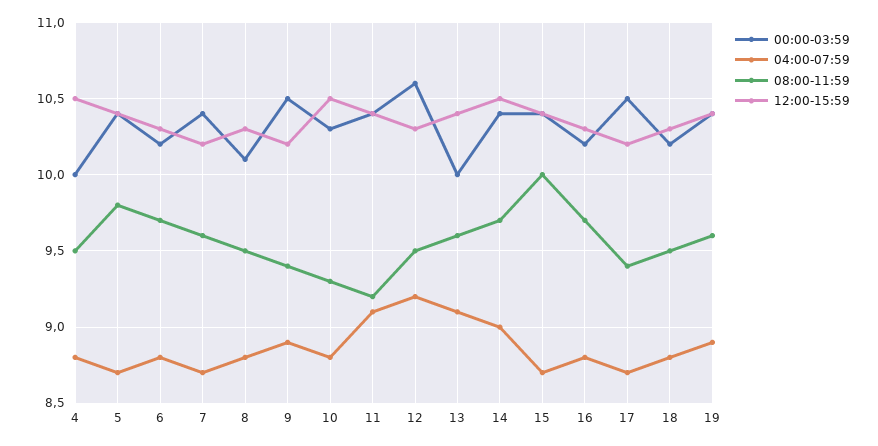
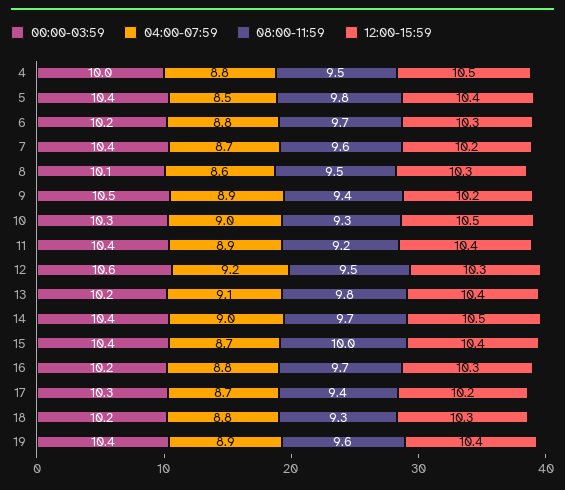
04:00-07:59, 5: 8.7 -> 8.5
04:00-07:59, 8: 8.8 -> 8.6
04:00-07:59, 10: 8.8 -> 9
04:00-07:59, 11: 9.1 -> 8.9
00:00-03:59, 13: 10 -> 10.2
08:00-11:59, 13: 9.6 -> 9.8
00:00-03:59, 17: 10.5 -> 10.3
08:00-11:59, 18: 9.5 -> 9.3

